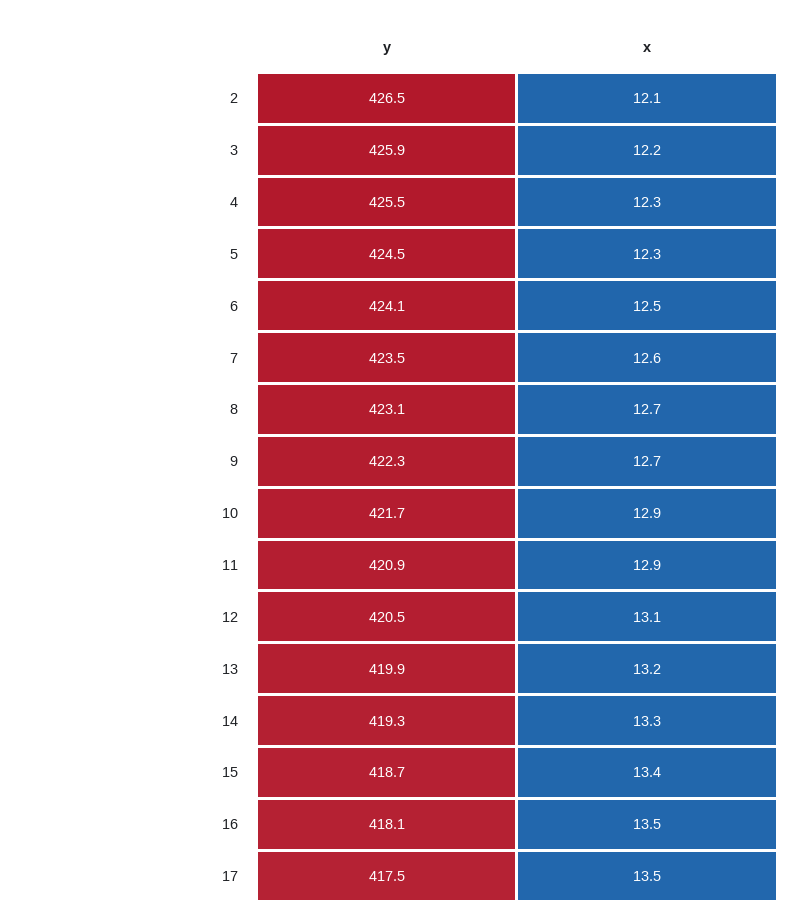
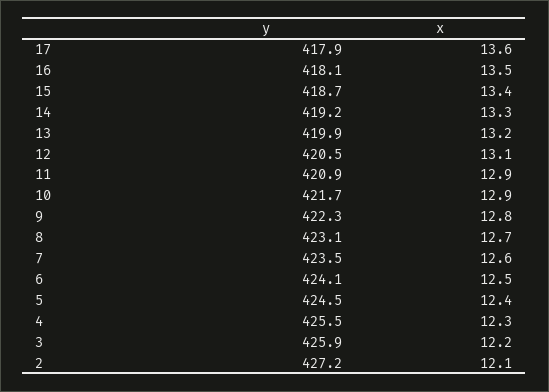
y, 2: 426.5 -> 427.2
x, 5: 12.3 -> 12.4
x, 9: 12.7 -> 12.8
y, 14: 419.3 -> 419.2
y, 17: 417.5 -> 417.9
x, 17: 13.5 -> 13.6

